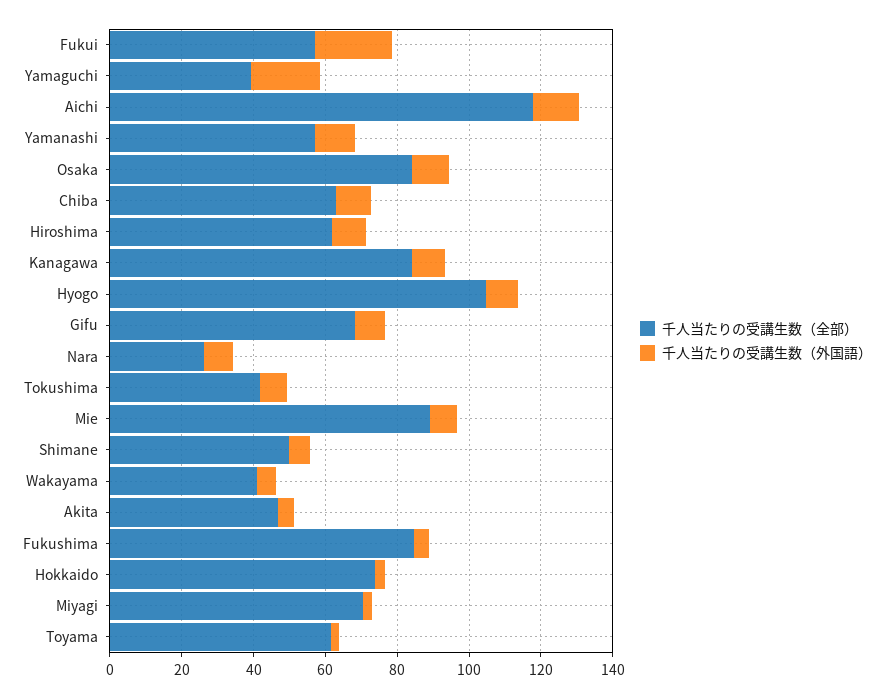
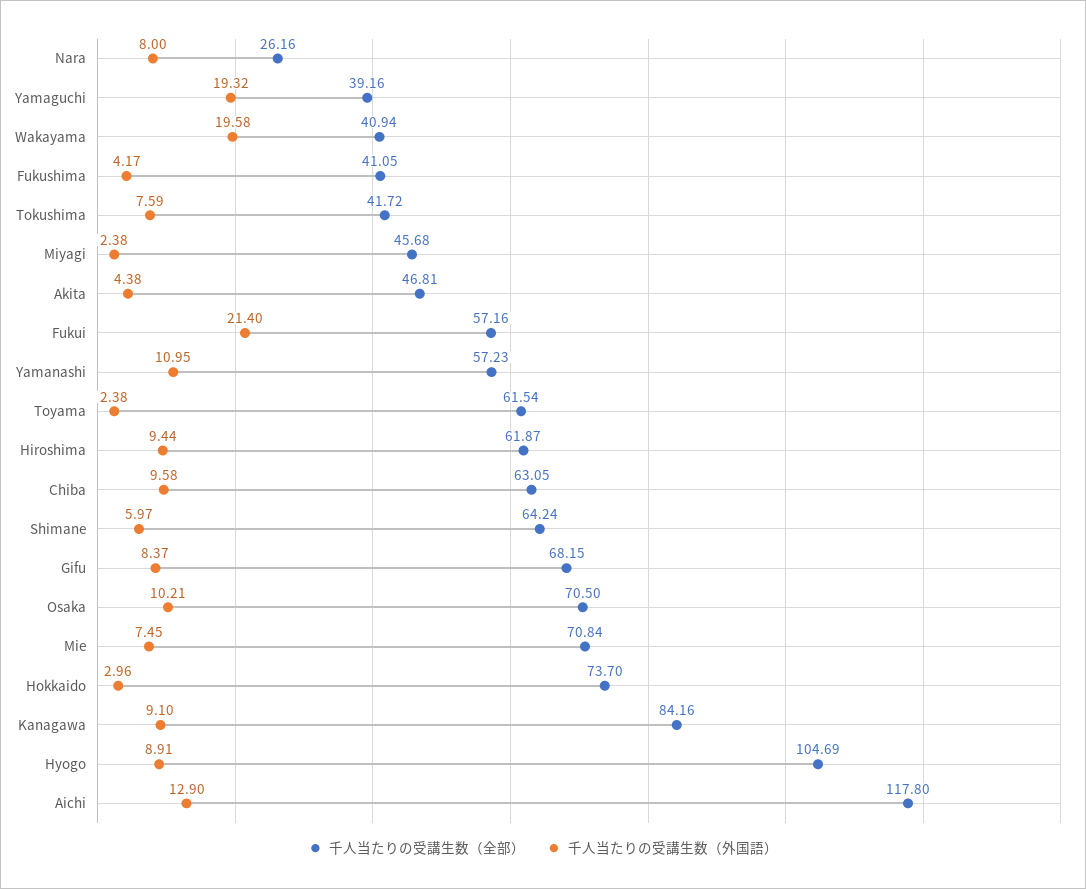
千人当たりの受講生数（全部）, Osaka: 85 -> 70.5
千人当たりの受講生数（全部）, Mie: 90 -> 70.84
千人当たりの受講生数（全部）, Shimane: 50 -> 64.24
千人当たりの受講生数（外国語）, Wakayama: 5 -> 19.58
千人当たりの受講生数（全部）, Fukushima: 85 -> 41.05
千人当たりの受講生数（全部）, Miyagi: 70 -> 45.68

